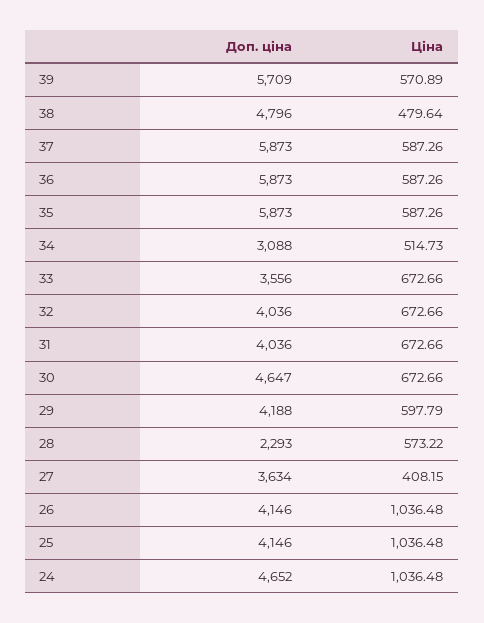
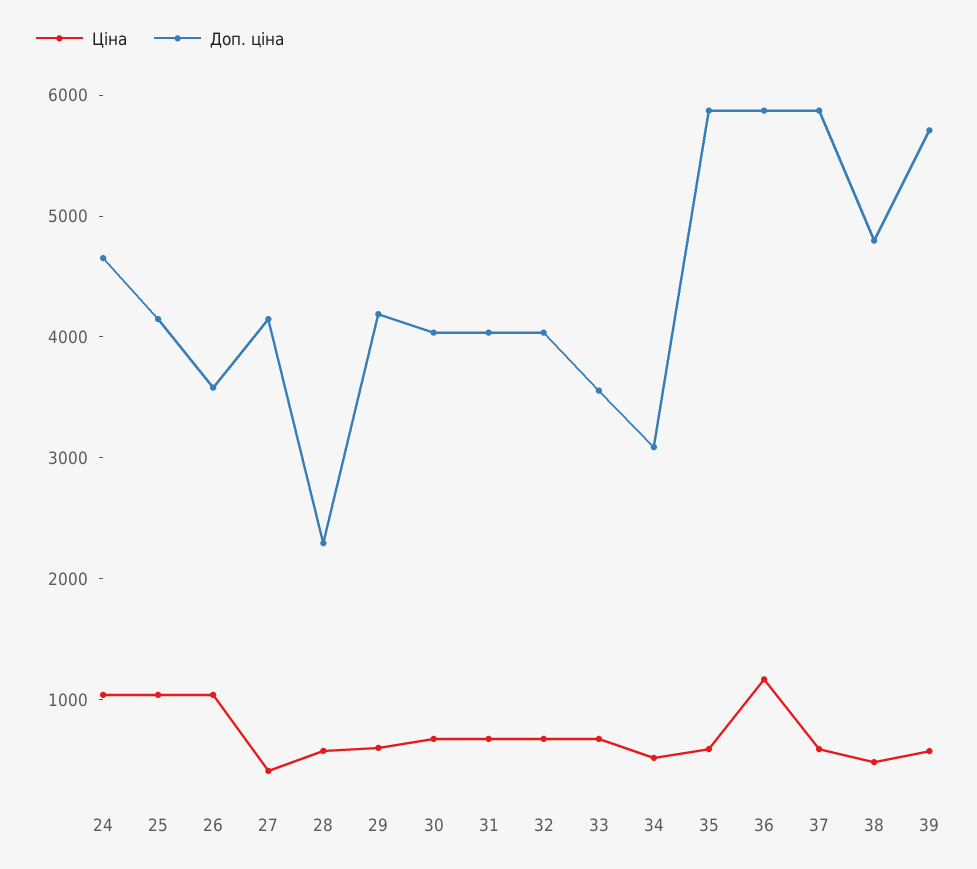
Ціна, 36: 587.26 -> 1200
Доп. ціна, 30: 4647 -> 4000
Доп. ціна, 27: 3634 -> 4200
Доп. ціна, 26: 4146 -> 3600

